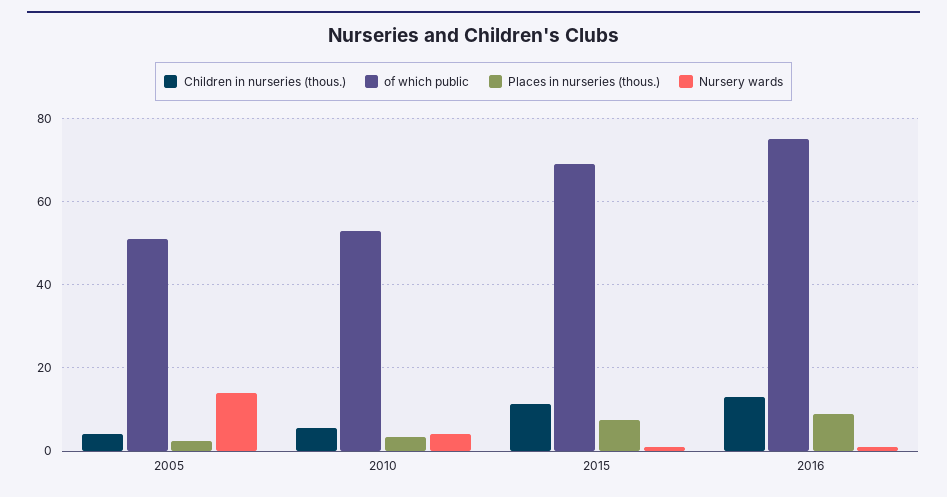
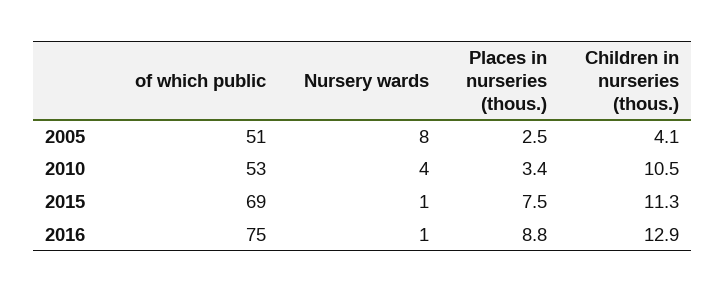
Nursery wards, 2005: 14 -> 8
Children in nurseries (thous.), 2010: 6 -> 10.5

